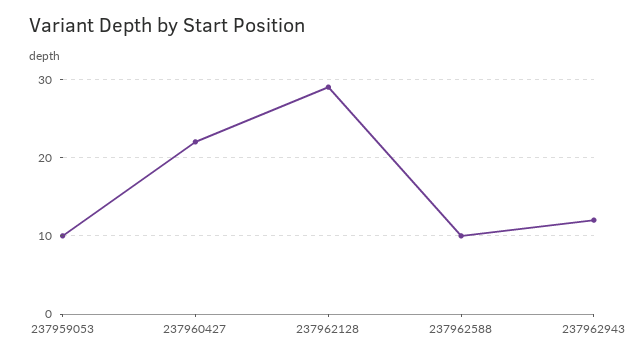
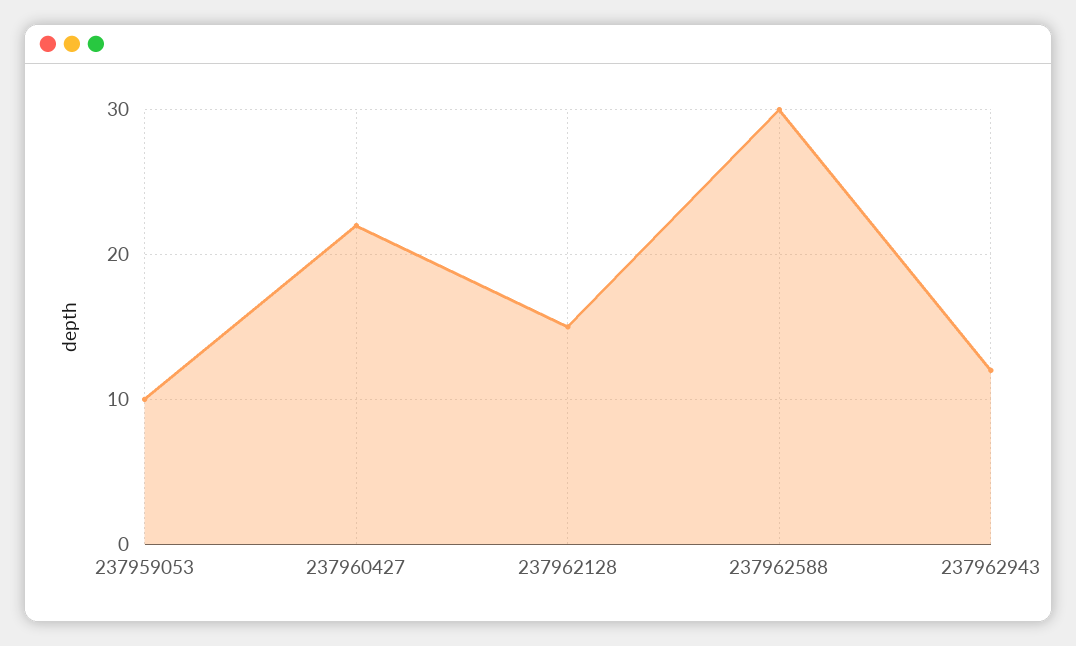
237962128: 29 -> 15
237962588: 10 -> 30

